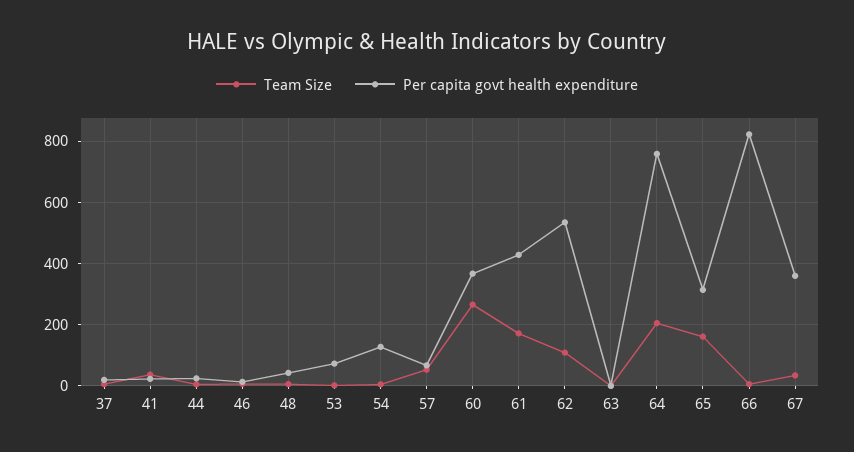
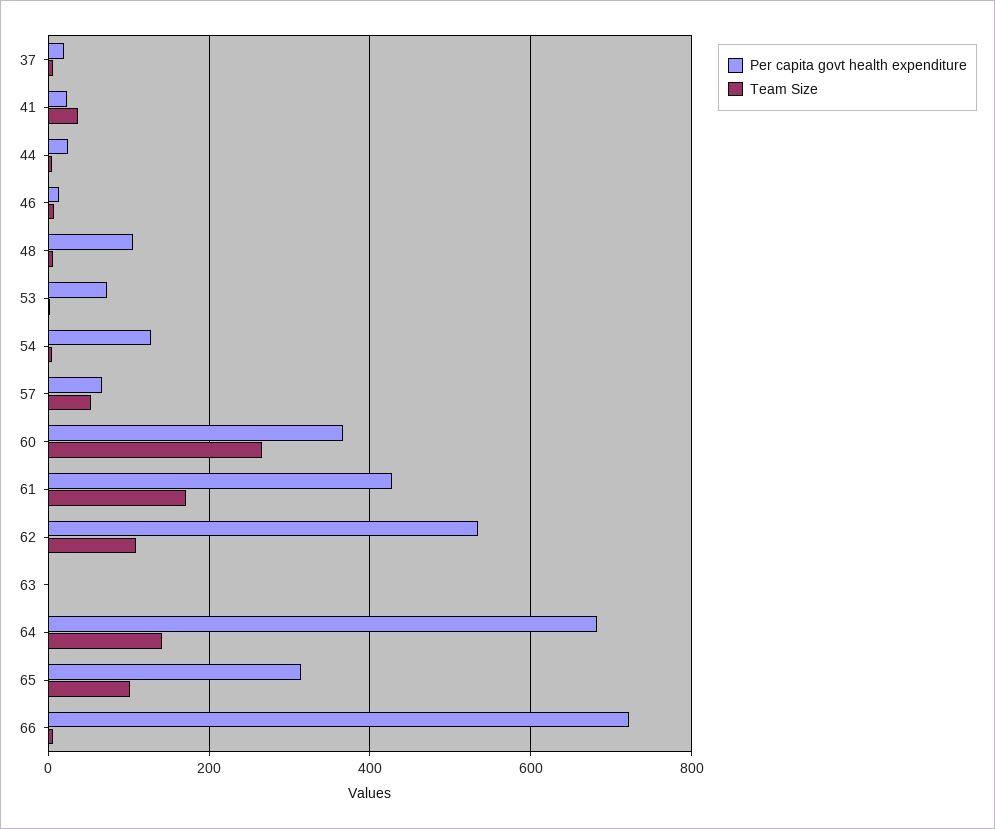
Per capita govt health expenditure, 48: 40 -> 100
Team Size, 64: 200 -> 140
Per capita govt health expenditure, 64: 760 -> 680
Team Size, 65: 160 -> 100
Per capita govt health expenditure, 66: 820 -> 720
Team Size, 67: 40 -> none
Per capita govt health expenditure, 67: 360 -> none

